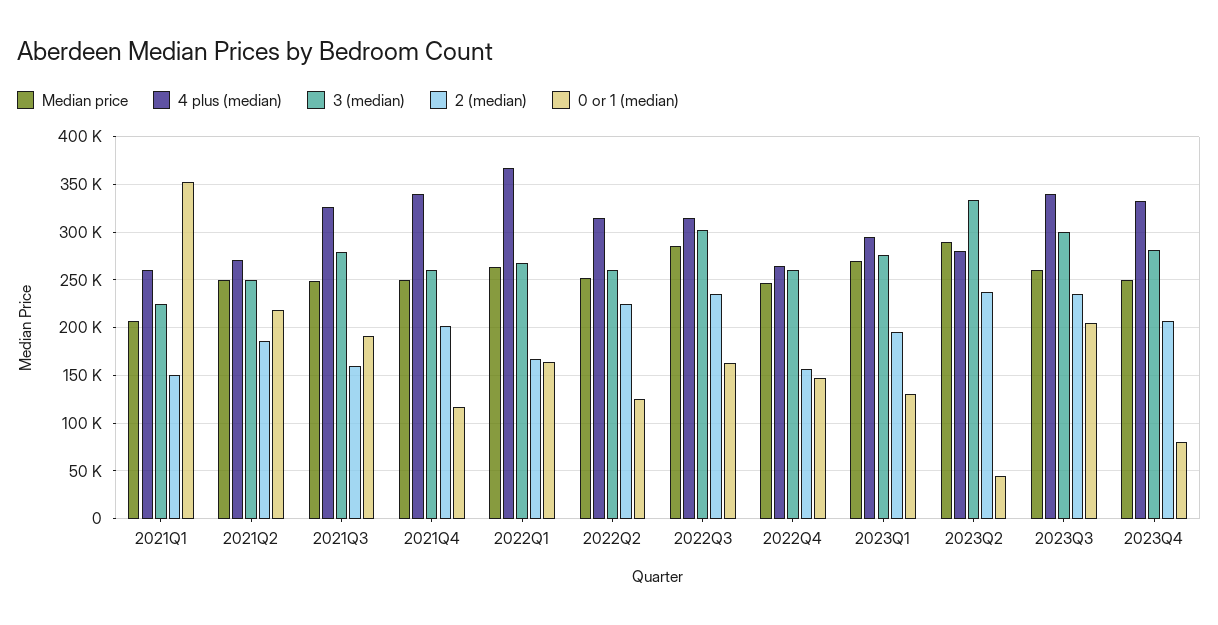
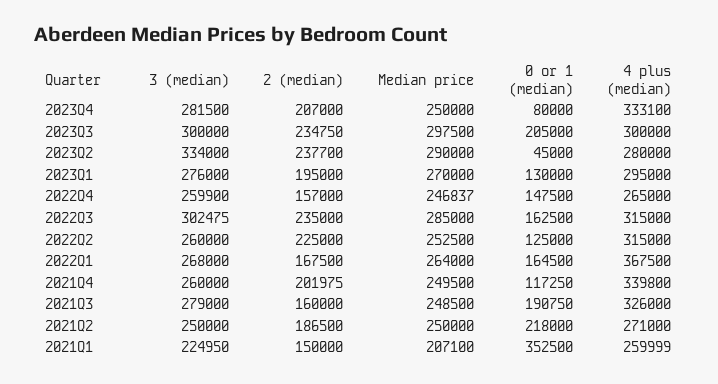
Median price, 2023Q3: 260000 -> 297500
4 plus (median), 2023Q3: 340000 -> 300000

